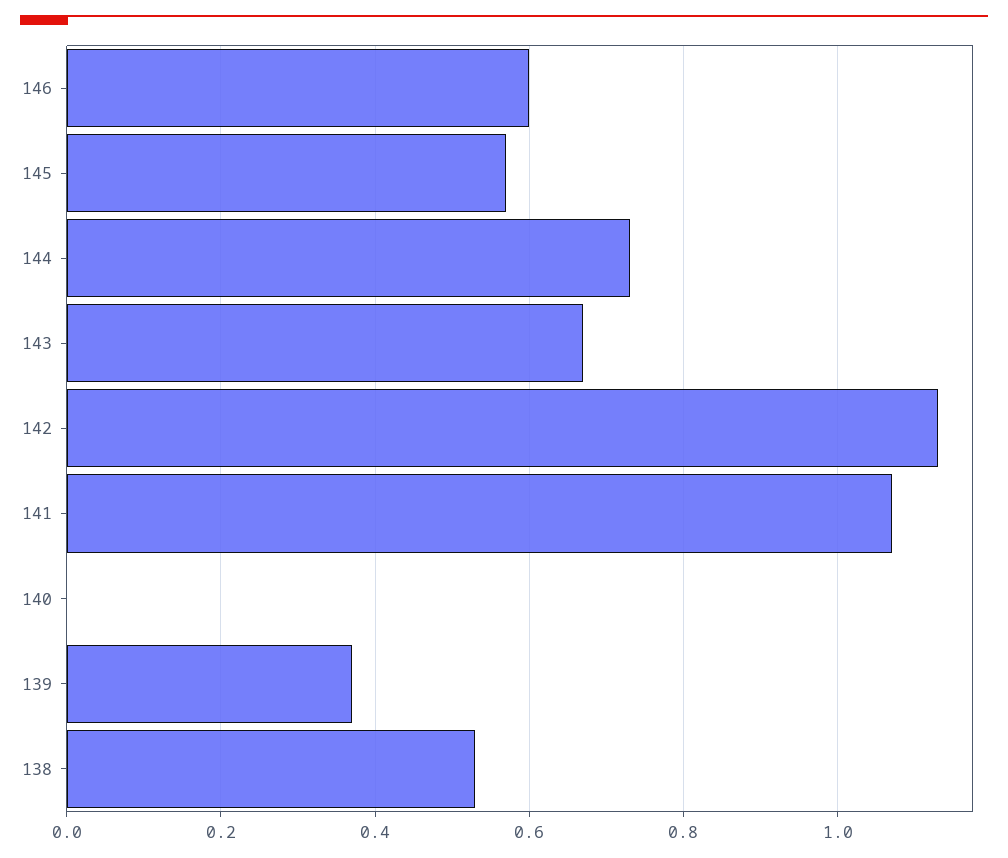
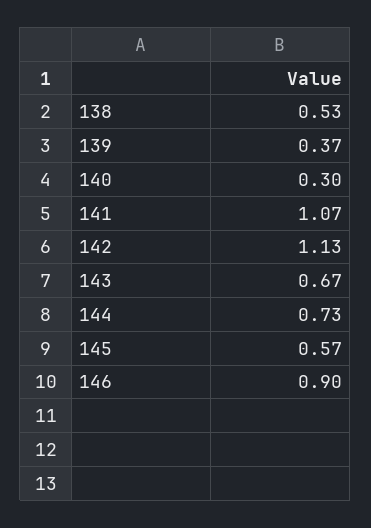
146: 0.6 -> 0.9
140: 0 -> 0.3

